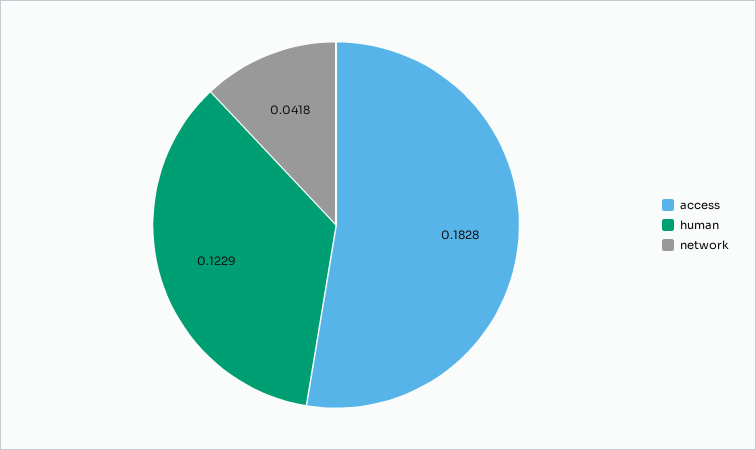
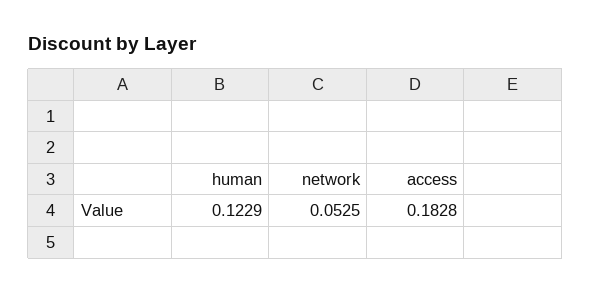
network: 0.0418 -> 0.0525

